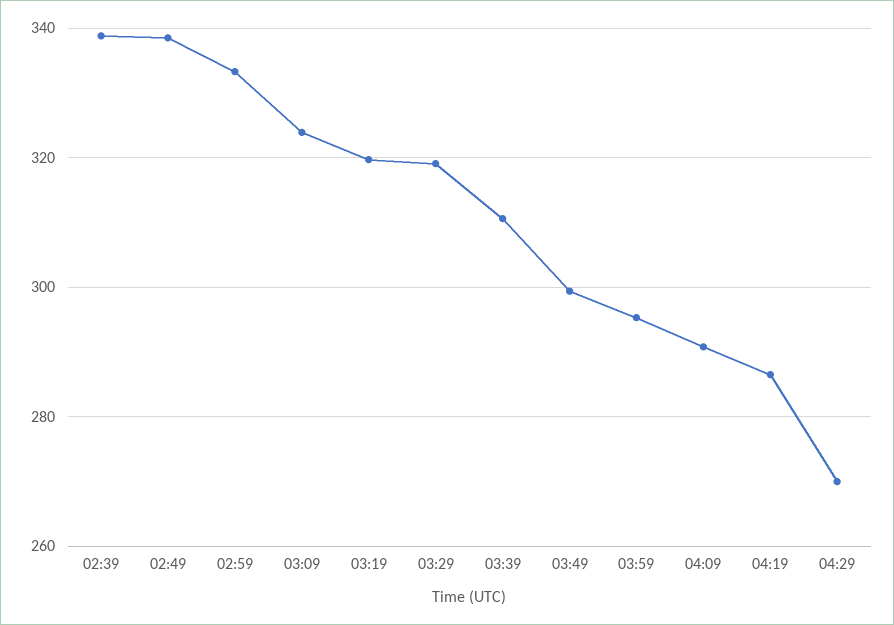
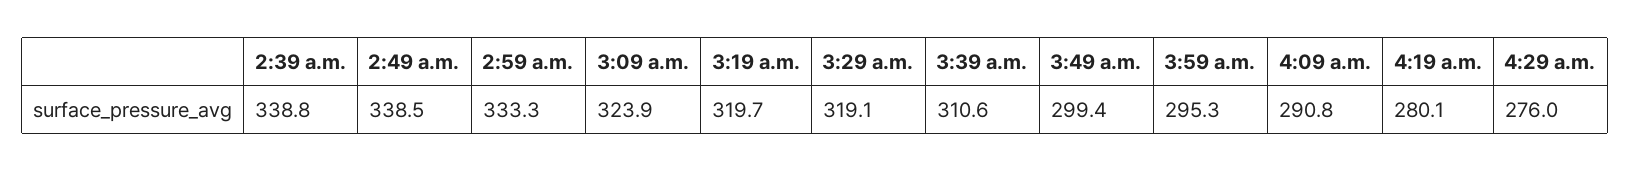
04:19: 286 -> 280.1
04:29: 270 -> 276

